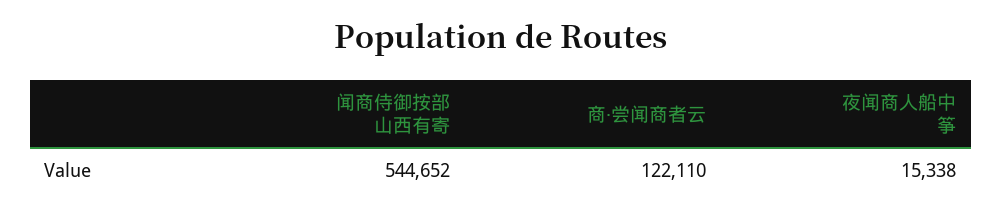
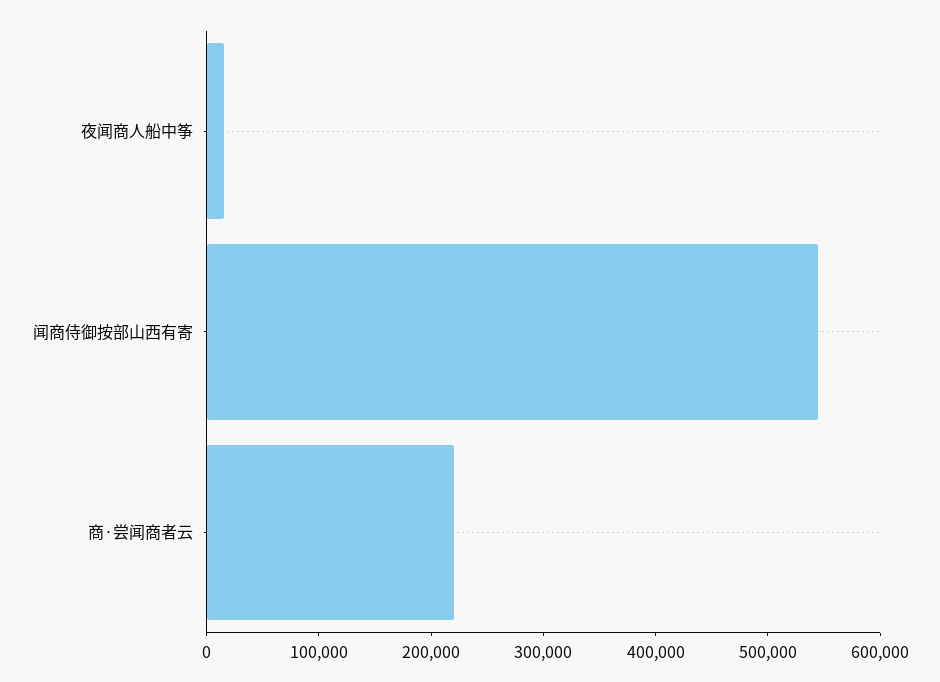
商·尝闻商者云: 122110 -> 220000

